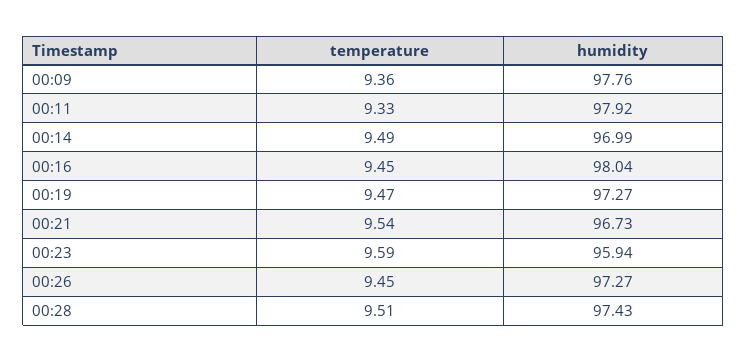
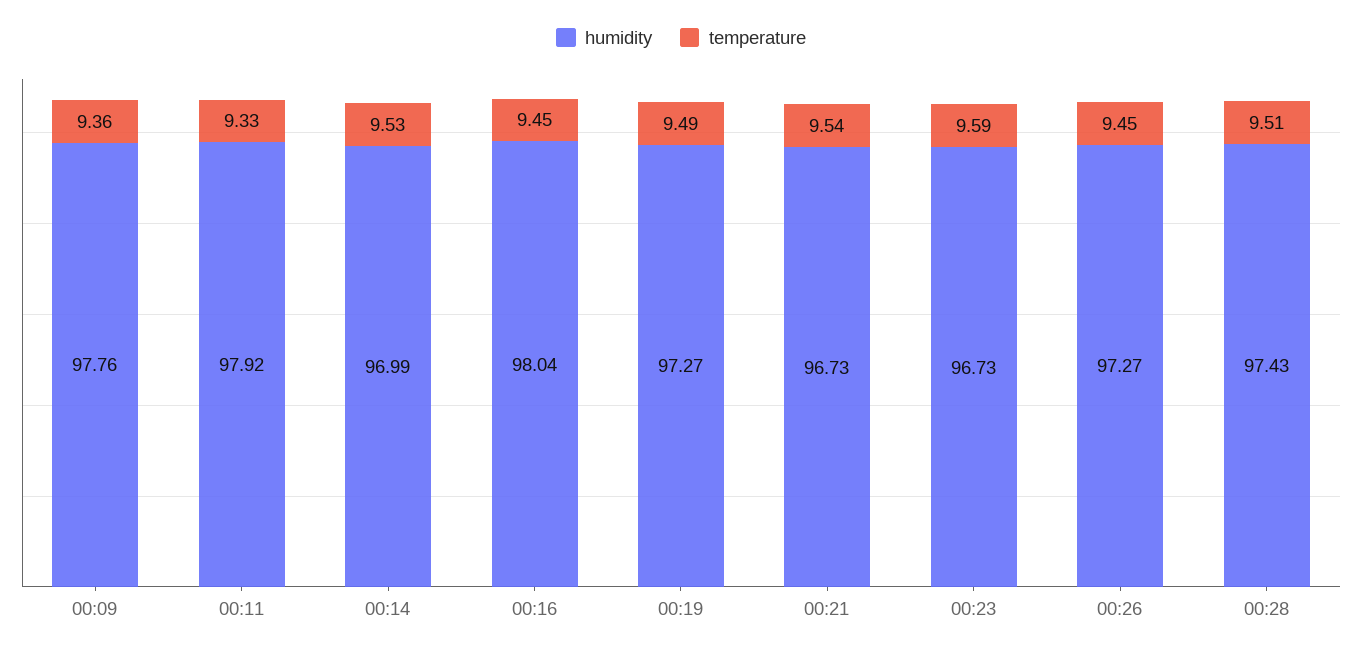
temperature, 00:14: 9.49 -> 9.53
temperature, 00:19: 9.47 -> 9.49
humidity, 00:23: 95.94 -> 96.73

